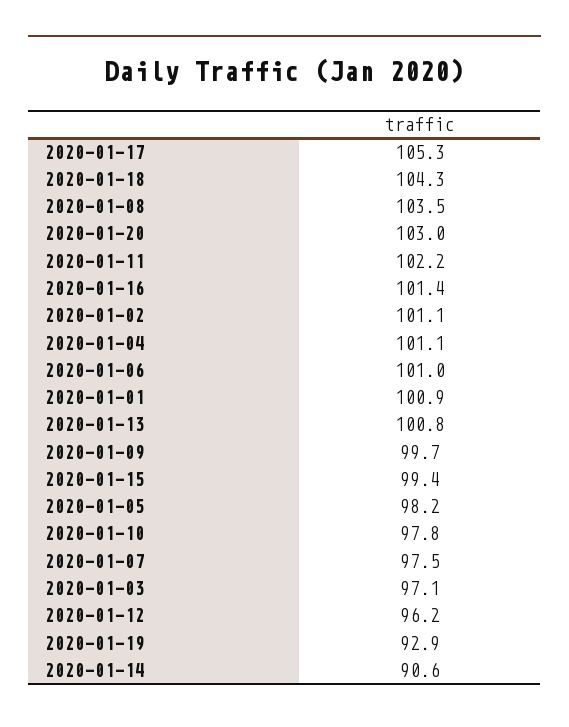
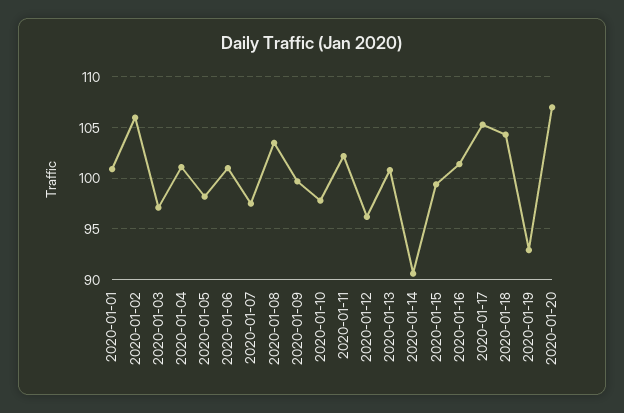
2020-01-20: 103 -> 107
2020-01-02: 101.1 -> 106

